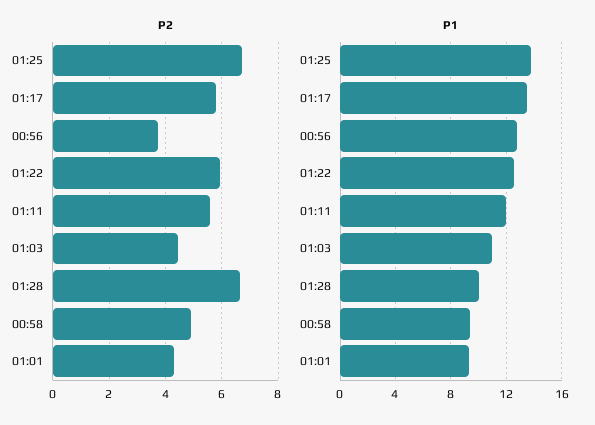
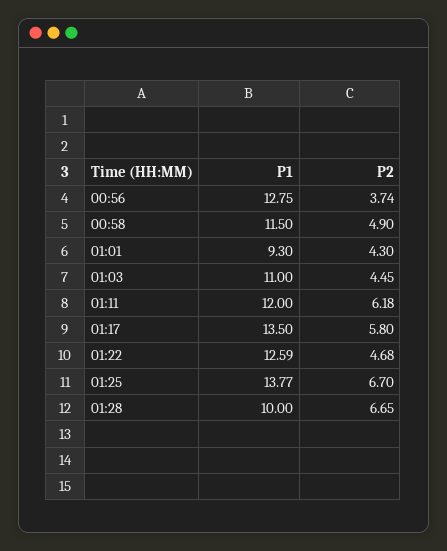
P2, 01:22: 6 -> 4.68
P2, 01:11: 5.5 -> 6.18
P1, 00:58: 9.5 -> 11.5

